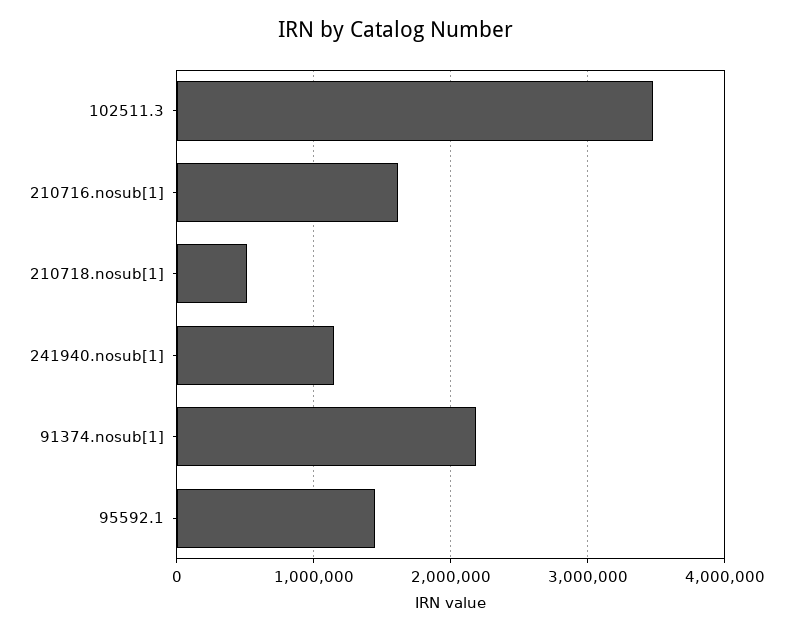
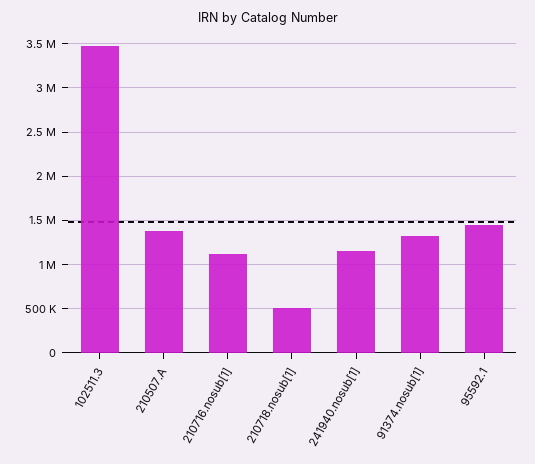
210716.nosub[1]: 1600000 -> 1100000
91374.nosub[1]: 2200000 -> 1300000
210507.A: none -> 1400000

